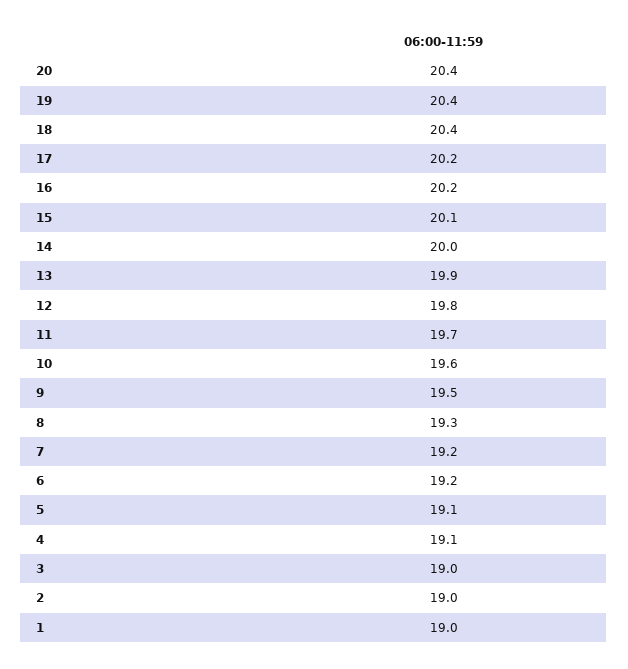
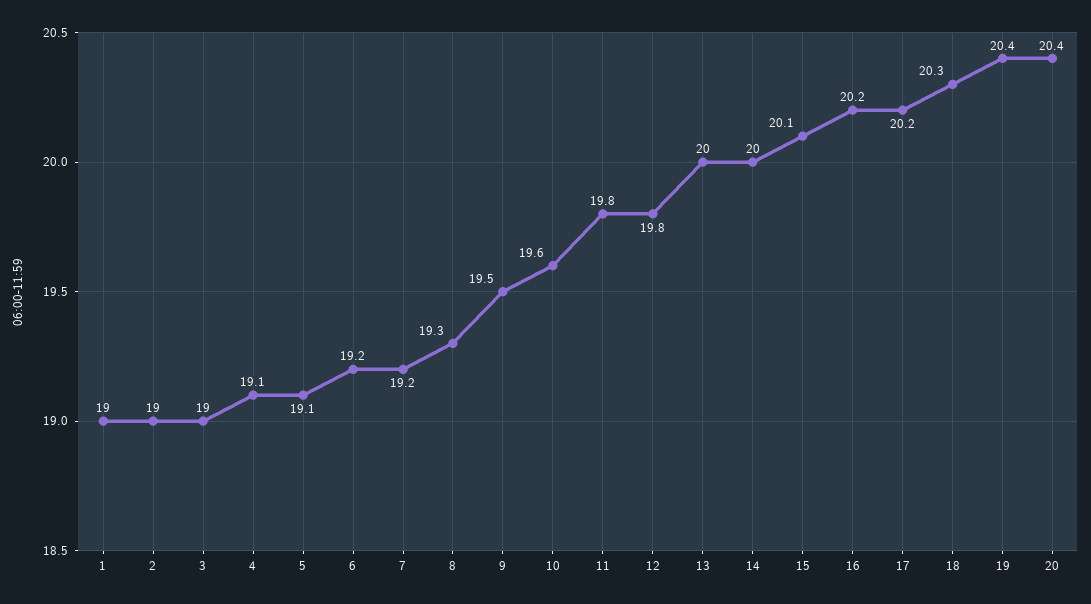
18: 20.4 -> 20.3
13: 19.9 -> 20
11: 19.7 -> 19.8

